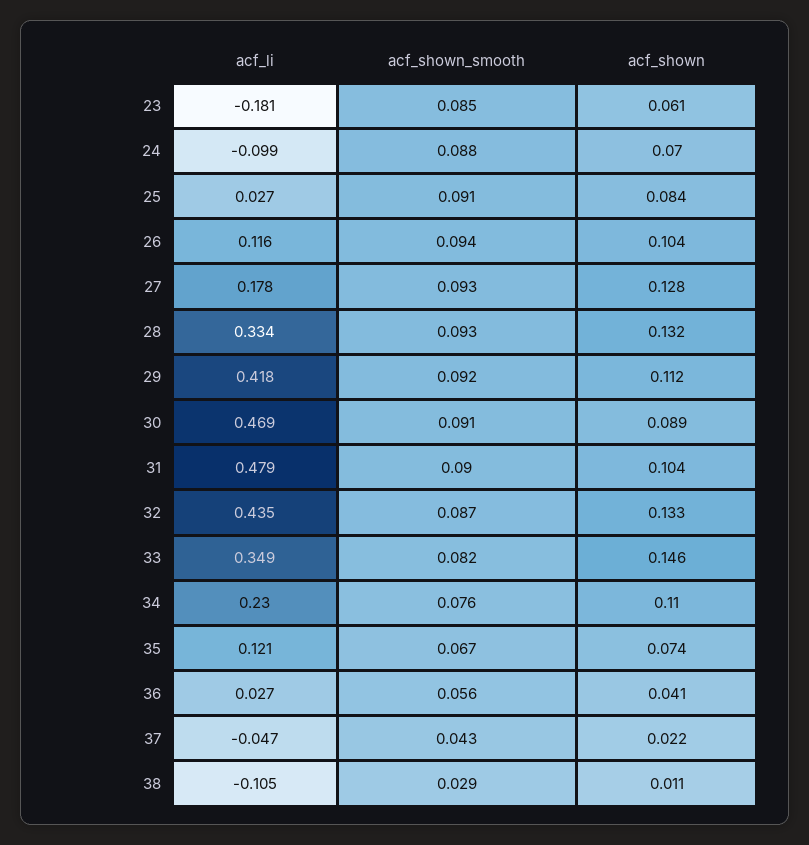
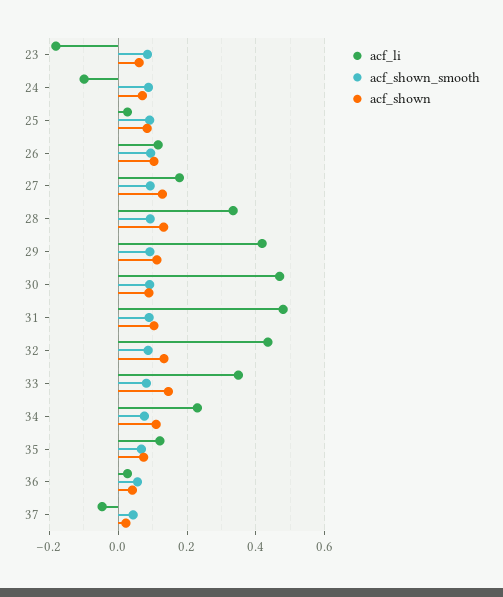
acf_li, 38: -0.105 -> none
acf_shown_smooth, 38: 0.029 -> none
acf_shown, 38: 0.011 -> none

